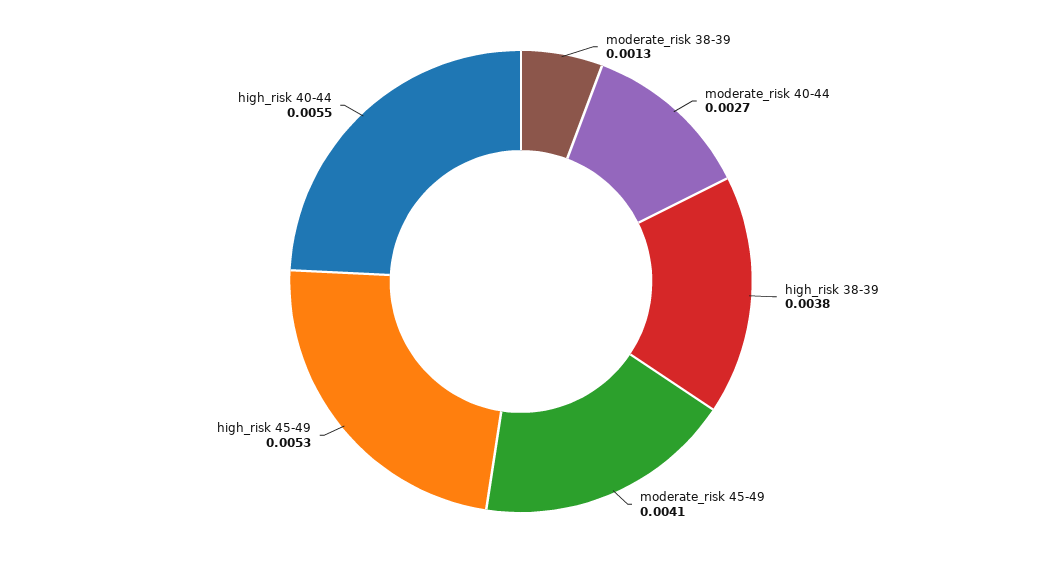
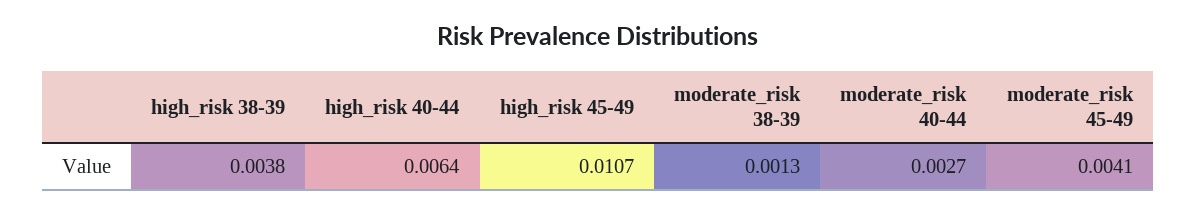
high_risk 45-49: 0.0053 -> 0.0107
high_risk 40-44: 0.0055 -> 0.0064

